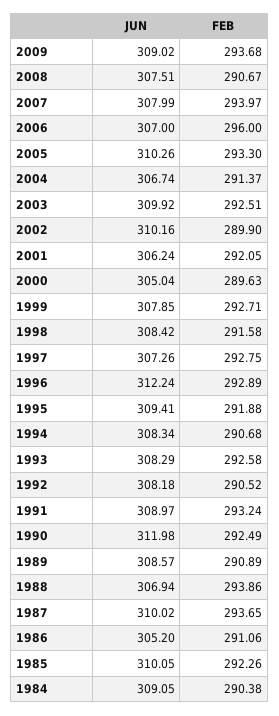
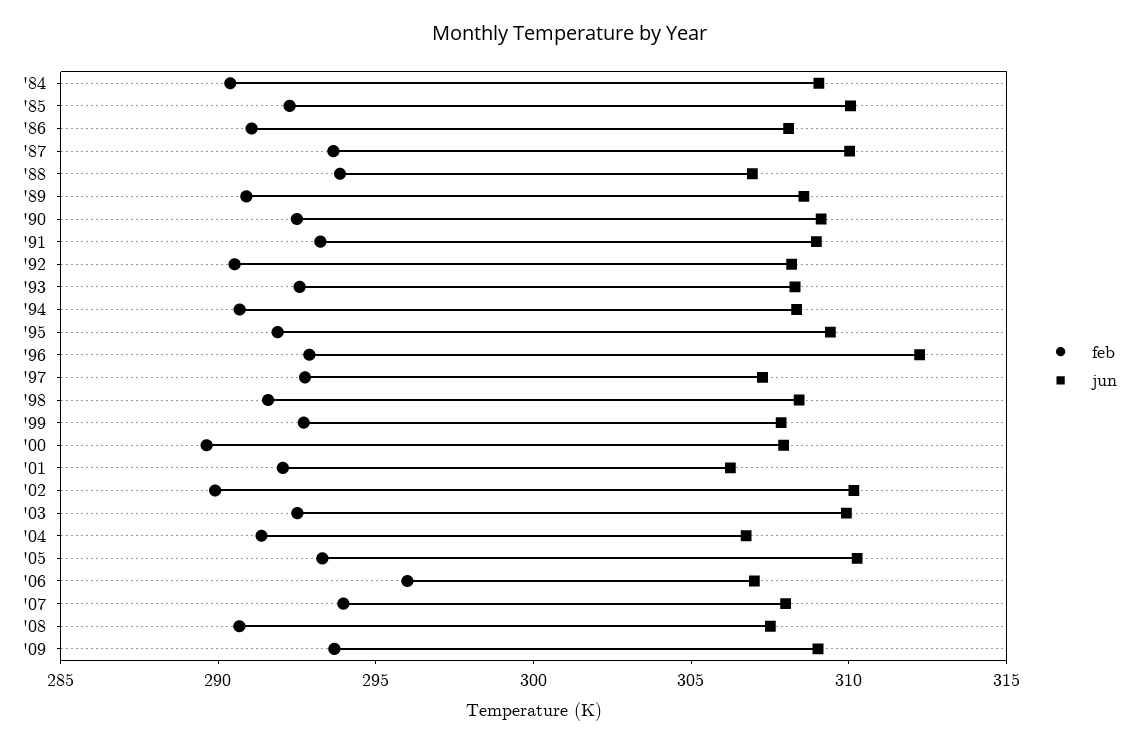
JUN, 2000: 305.04 -> 308
JUN, 1990: 311.98 -> 309
JUN, 1986: 305.2 -> 308

